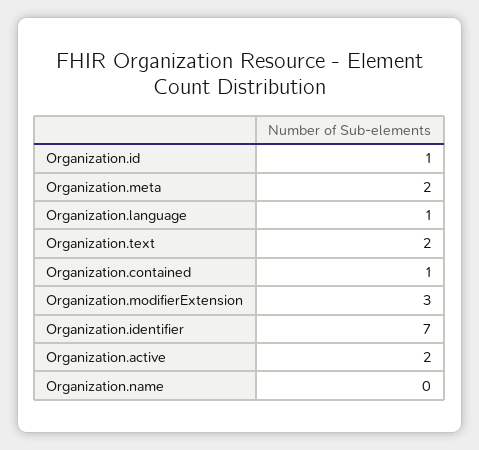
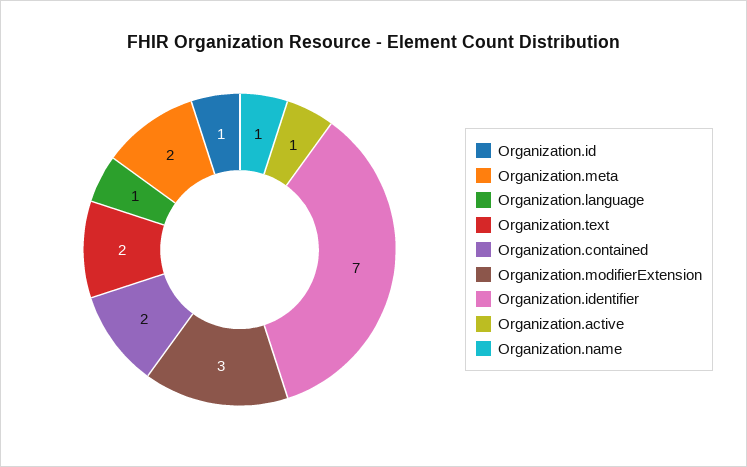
Organization.contained: 1 -> 2
Organization.active: 2 -> 1
Organization.name: 0 -> 1

